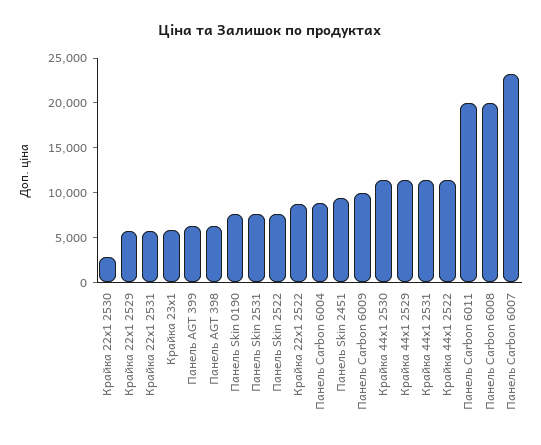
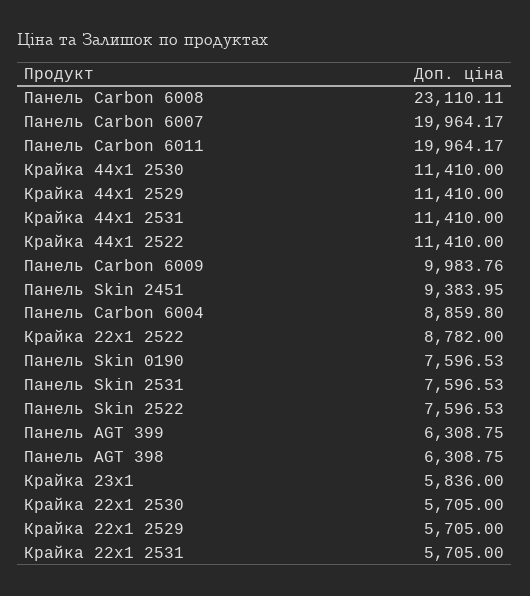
Крайка 22x1 2530: 3000 -> 5705
Панель Carbon 6008: 20000 -> 23110.11
Панель Carbon 6007: 23000 -> 19964.17

